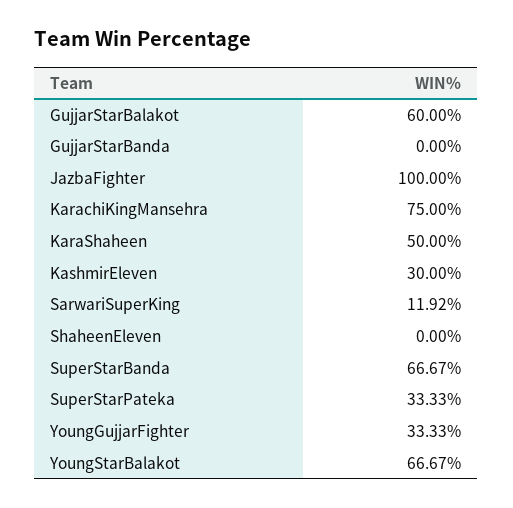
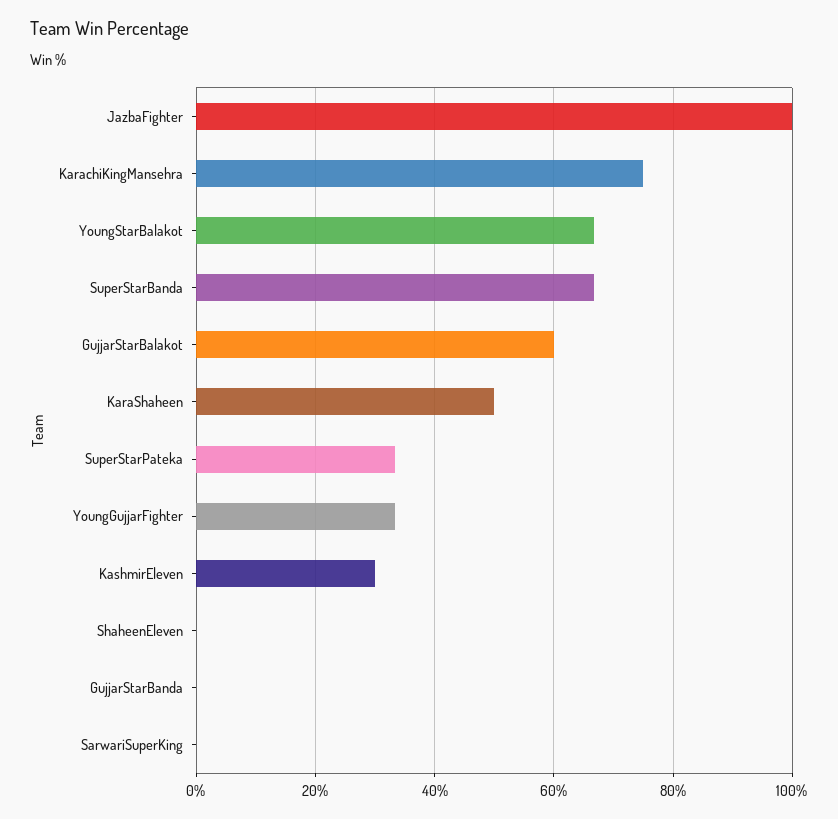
SarwariSuperKing: 11.92 -> 0

